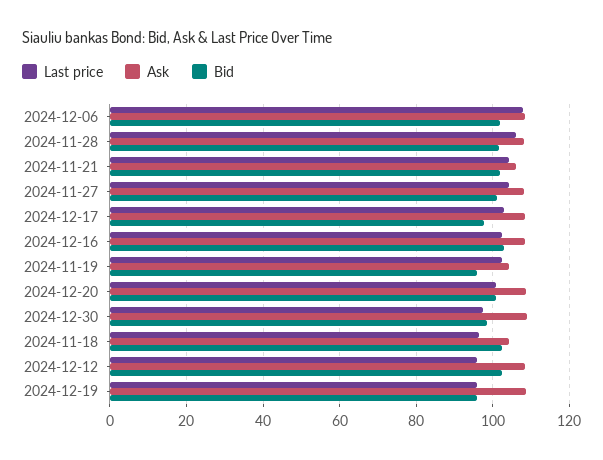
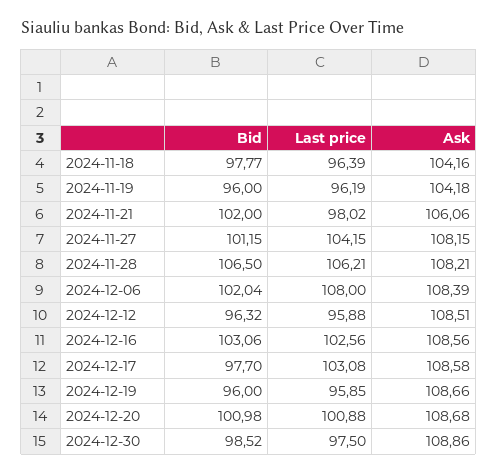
Bid, 2024-11-28: 102 -> 106.5
Last price, 2024-11-21: 104 -> 98.02
Last price, 2024-11-19: 102 -> 96.19
Bid, 2024-11-18: 102 -> 97.77
Bid, 2024-12-12: 102 -> 96.32

